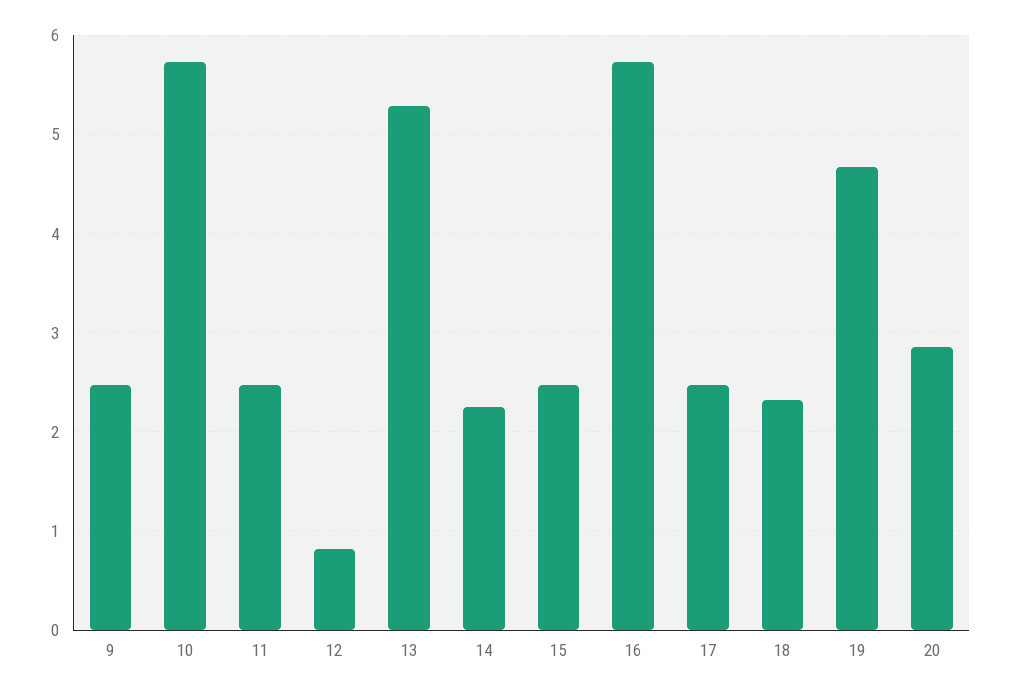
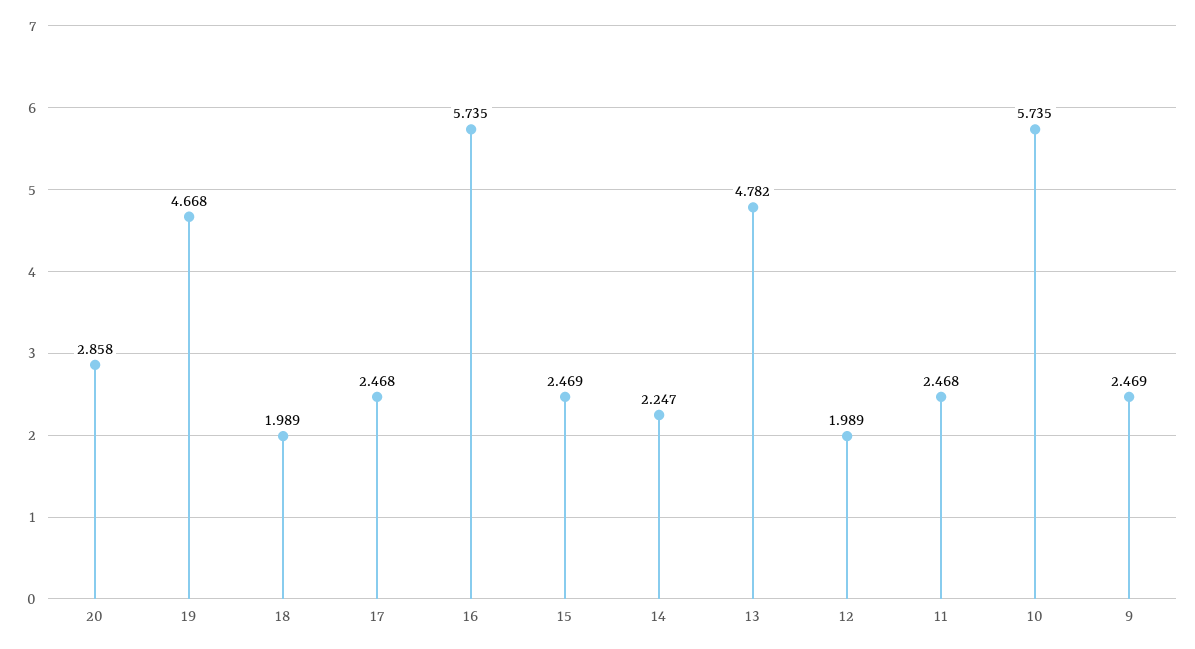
12: 0.8 -> 1.989
13: 5.3 -> 4.782
18: 2.3 -> 1.989

